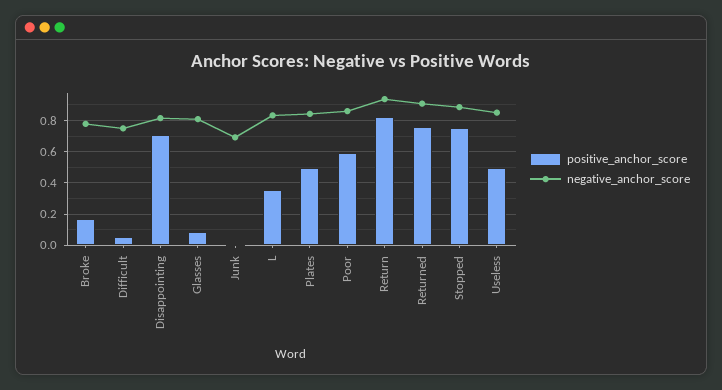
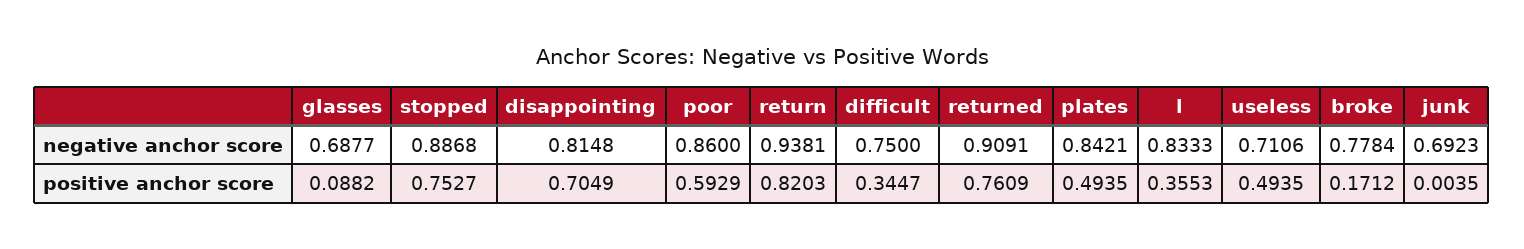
positive_anchor_score, Difficult: 0.05 -> 0.3447
negative_anchor_score, Glasses: 0.8 -> 0.6877
negative_anchor_score, Useless: 0.85 -> 0.7106

